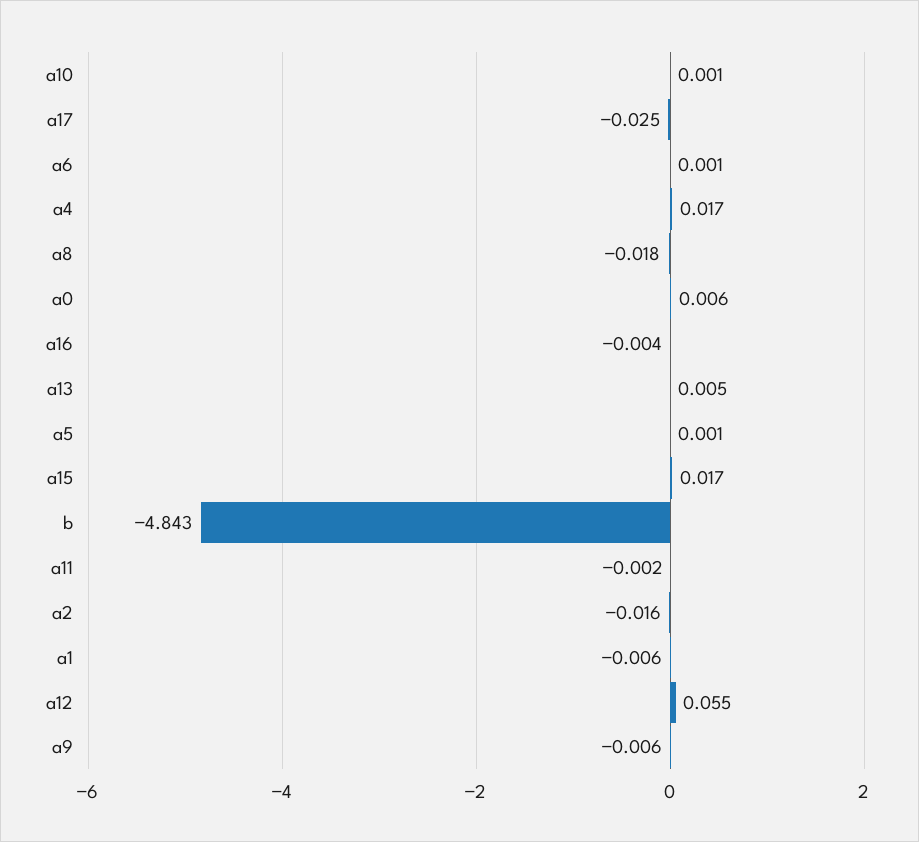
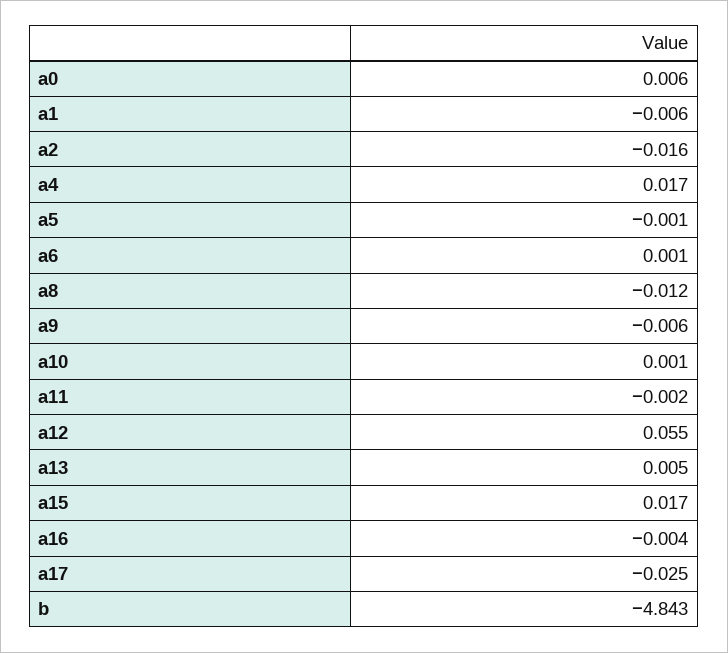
a8: -0.018 -> -0.012
a5: 0.001 -> -0.001

